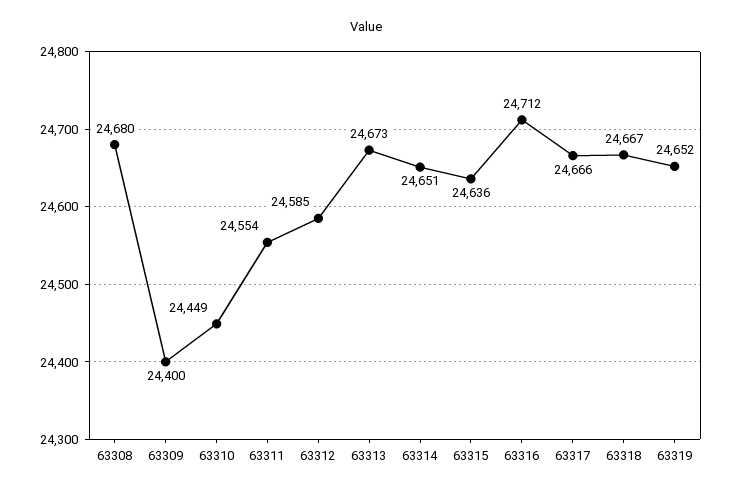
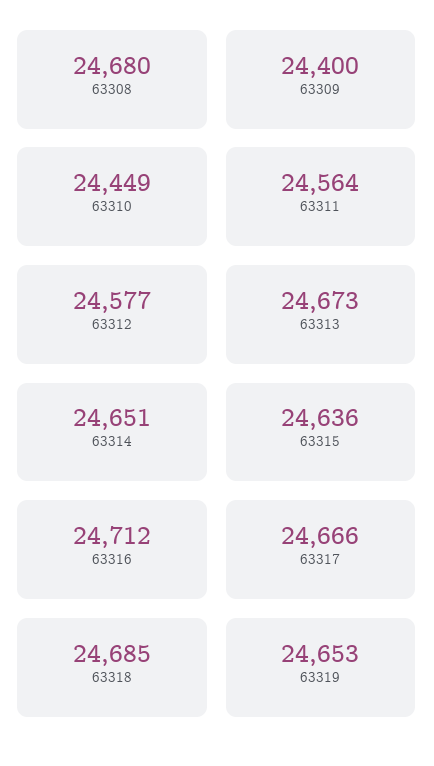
63311: 24554 -> 24564
63312: 24585 -> 24577
63318: 24667 -> 24685
63319: 24652 -> 24653

